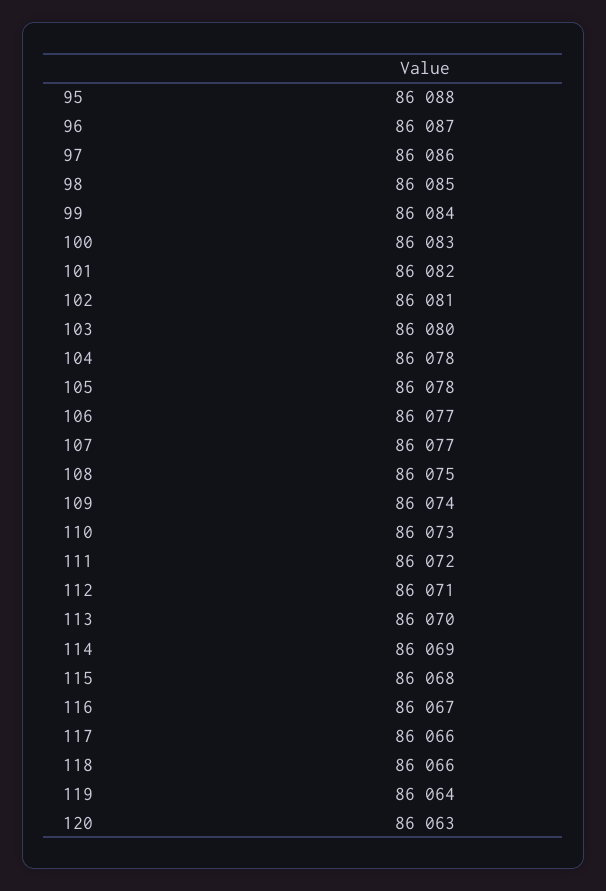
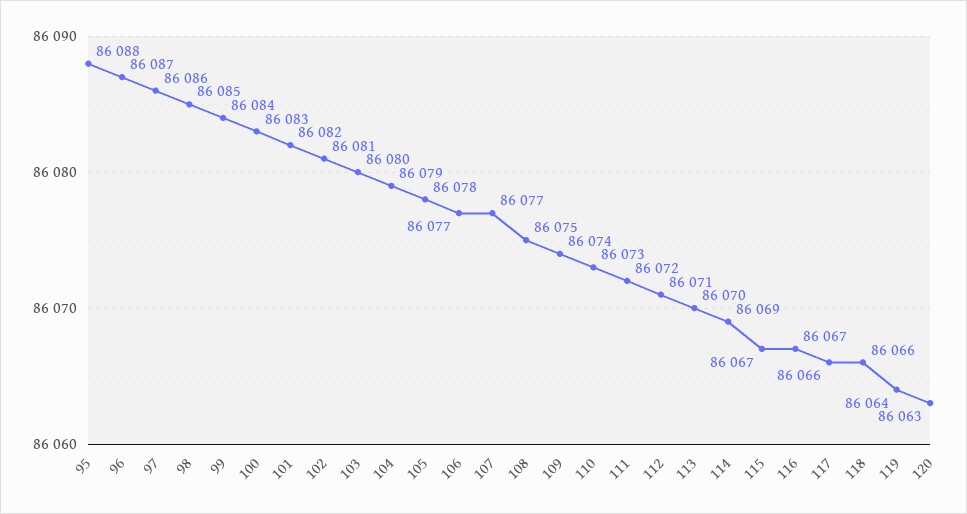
104: 86078 -> 86079
115: 86068 -> 86067

